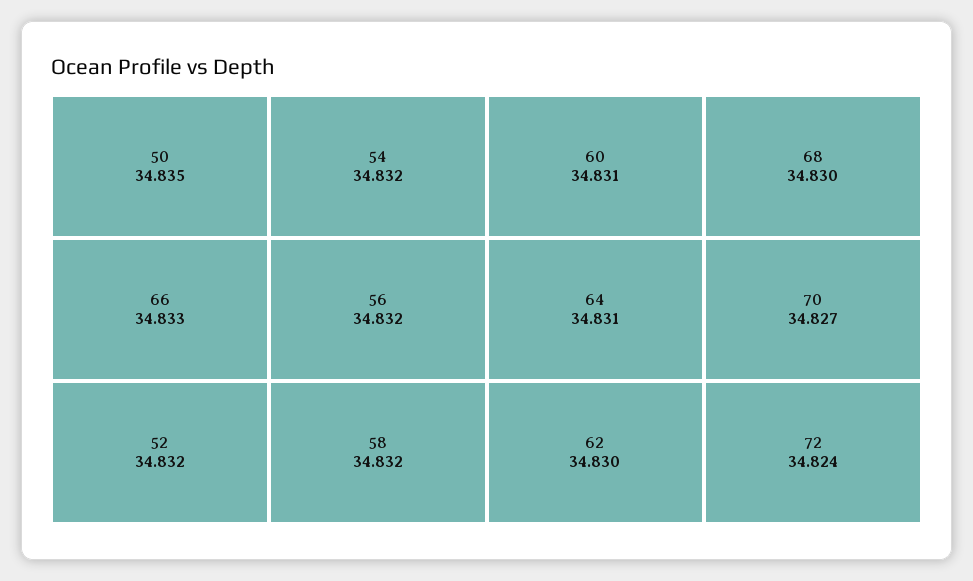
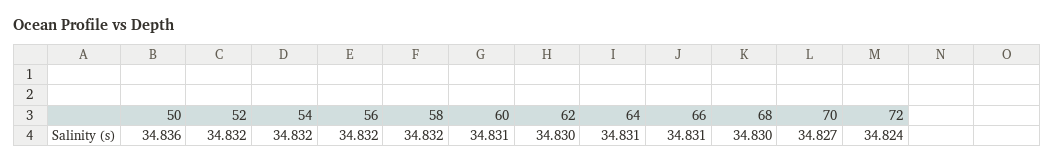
50: 34.835 -> 34.836
66: 34.833 -> 34.831

